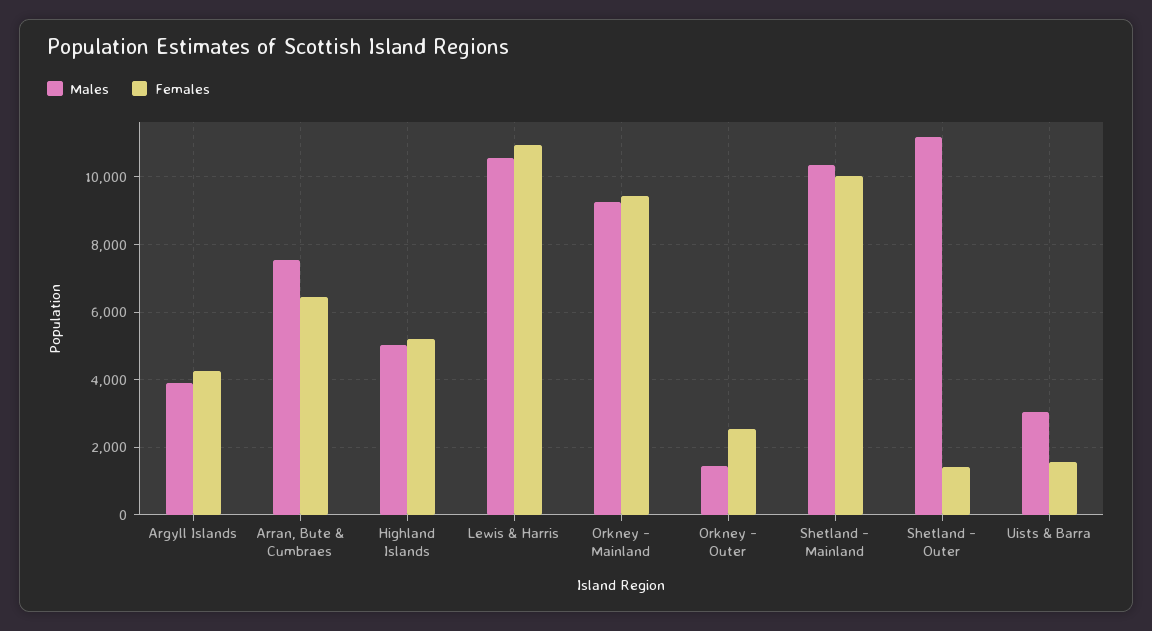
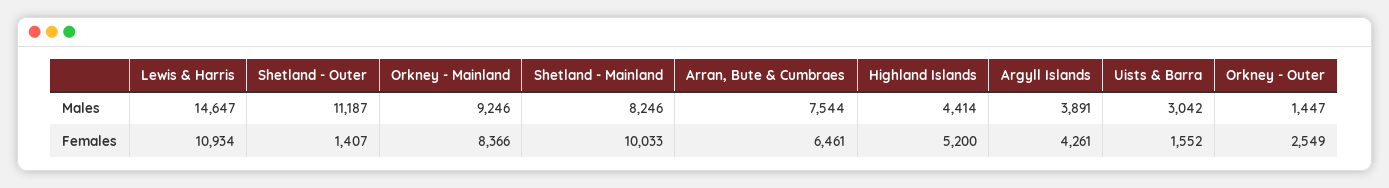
Males, Highland Islands: 5000 -> 4414
Males, Lewis & Harris: 10600 -> 14647
Females, Orkney - Mainland: 9400 -> 8366
Males, Shetland - Mainland: 10400 -> 8246

